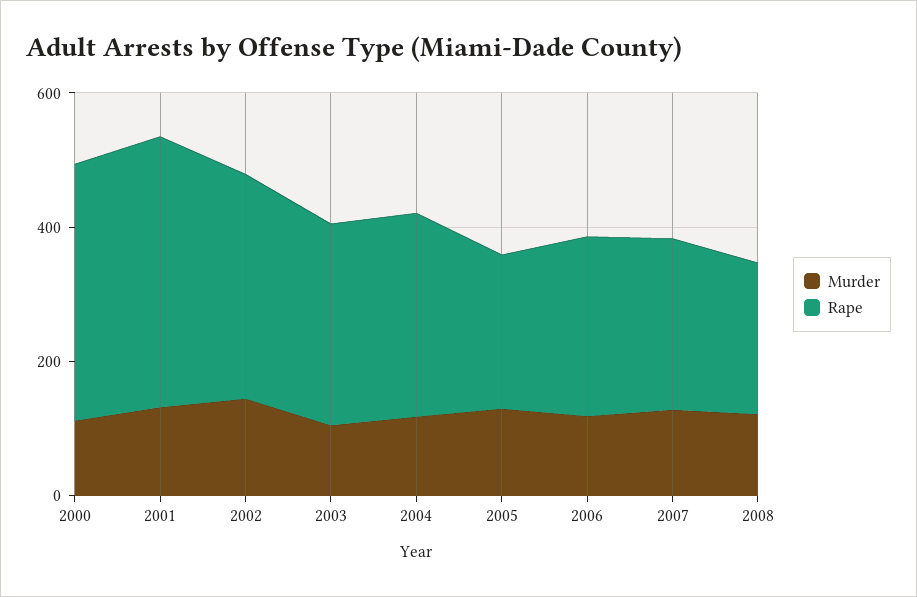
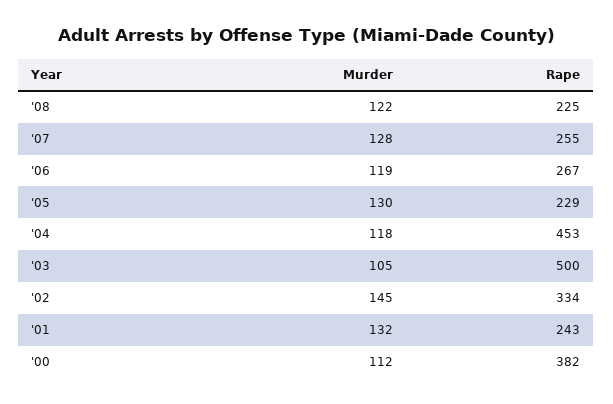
Rape, 2001: 400 -> 243
Rape, 2003: 300 -> 500
Rape, 2004: 300 -> 453

